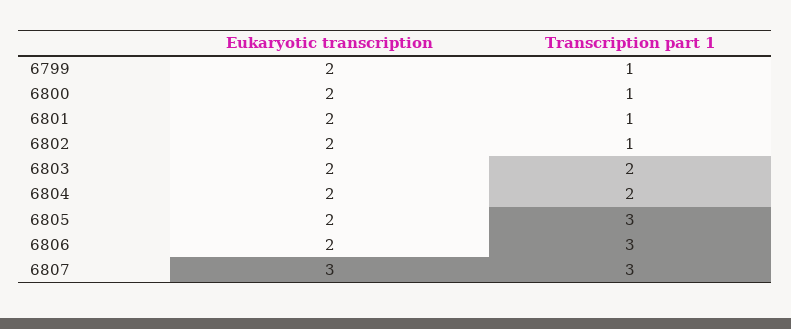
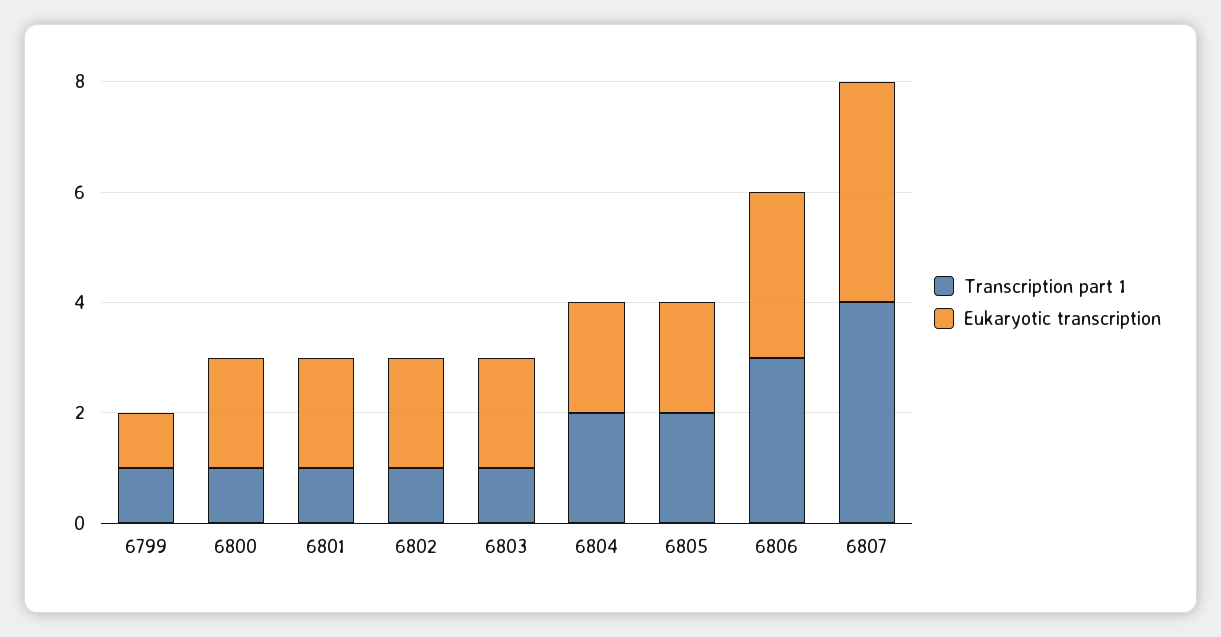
Eukaryotic transcription, 6799: 2 -> 1
Transcription part 1, 6803: 2 -> 1
Transcription part 1, 6805: 3 -> 2
Eukaryotic transcription, 6806: 2 -> 3
Eukaryotic transcription, 6807: 3 -> 4
Transcription part 1, 6807: 3 -> 4

